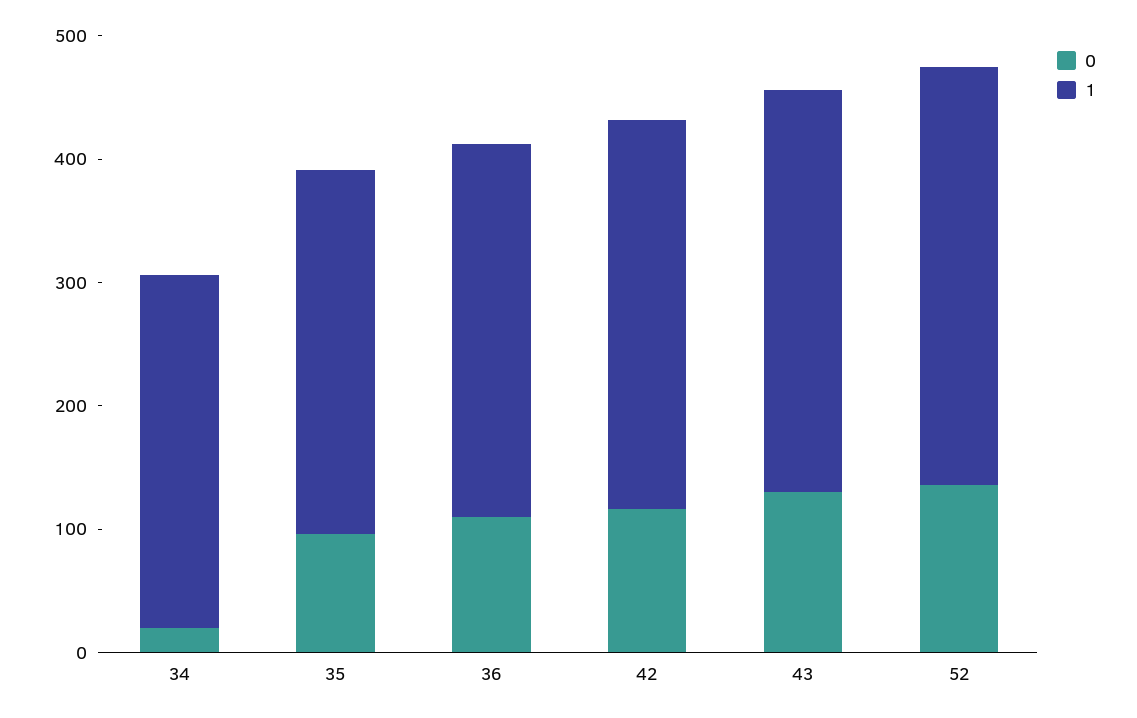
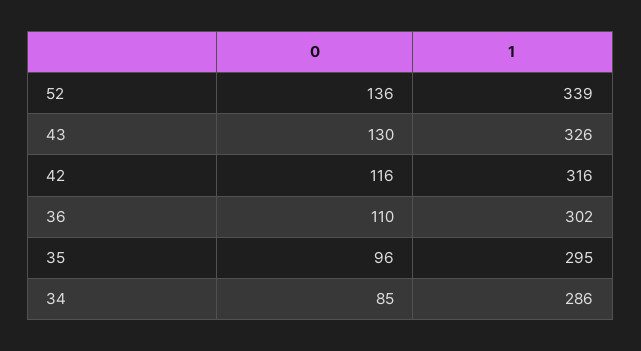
0, 34: 20 -> 85

